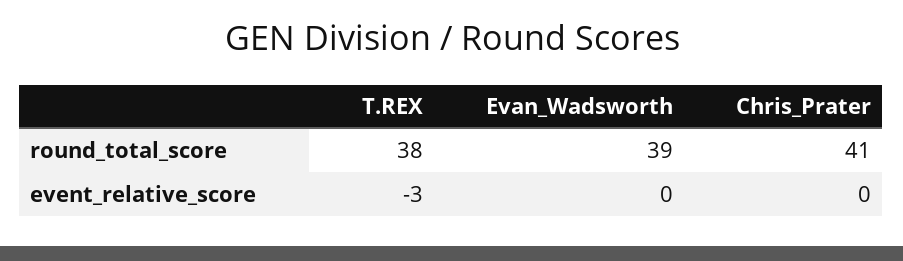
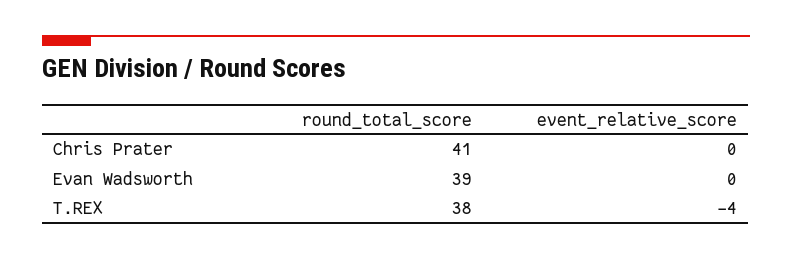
T.REX, event_relative_score: -3 -> -4

